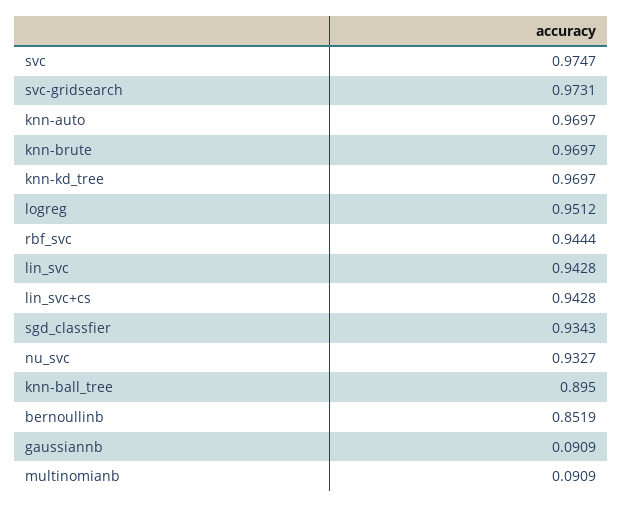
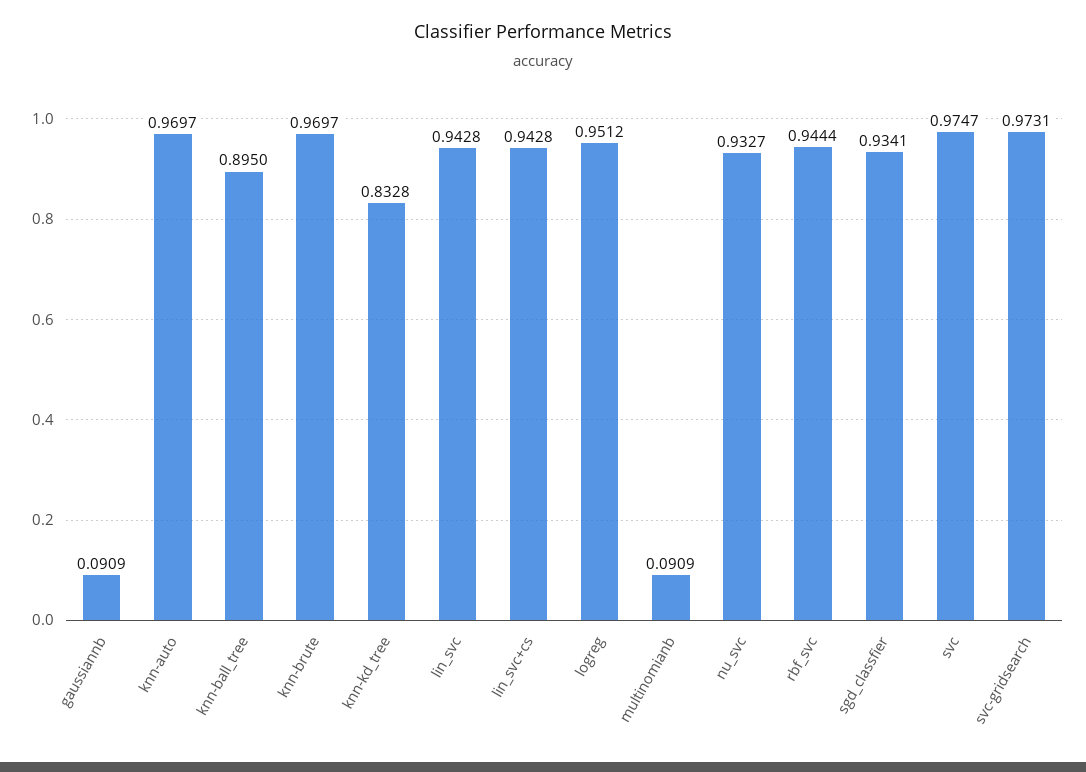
knn-kd_tree: 0.9697 -> 0.8328
sgd_classfier: 0.9343 -> 0.9341
bernoullinb: 0.8519 -> none

